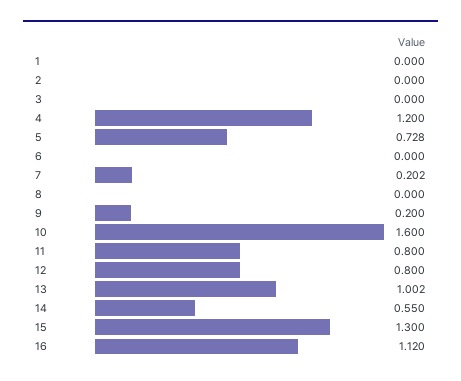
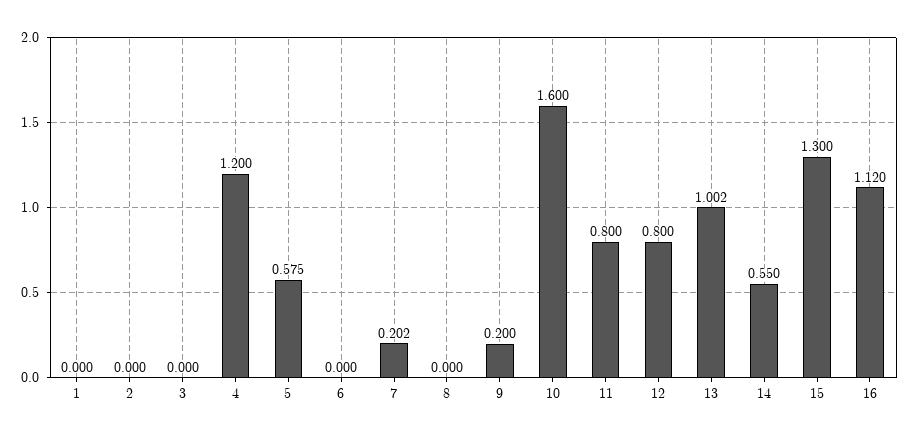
5: 0.728 -> 0.575

